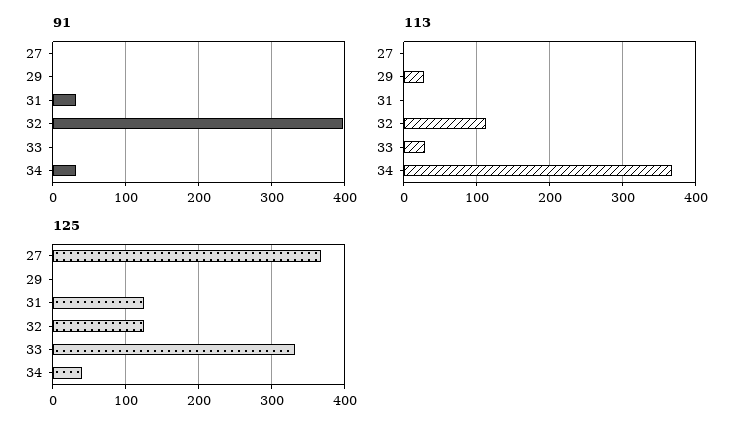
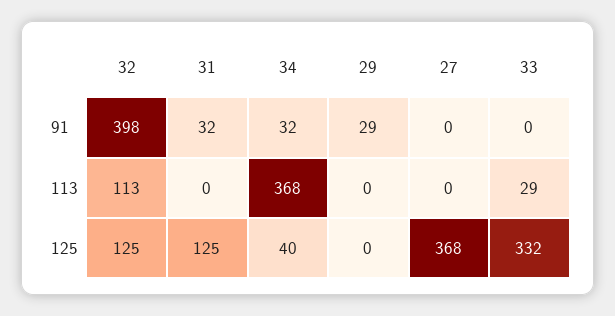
91, 29: 0 -> 29
113, 29: 30 -> 0

